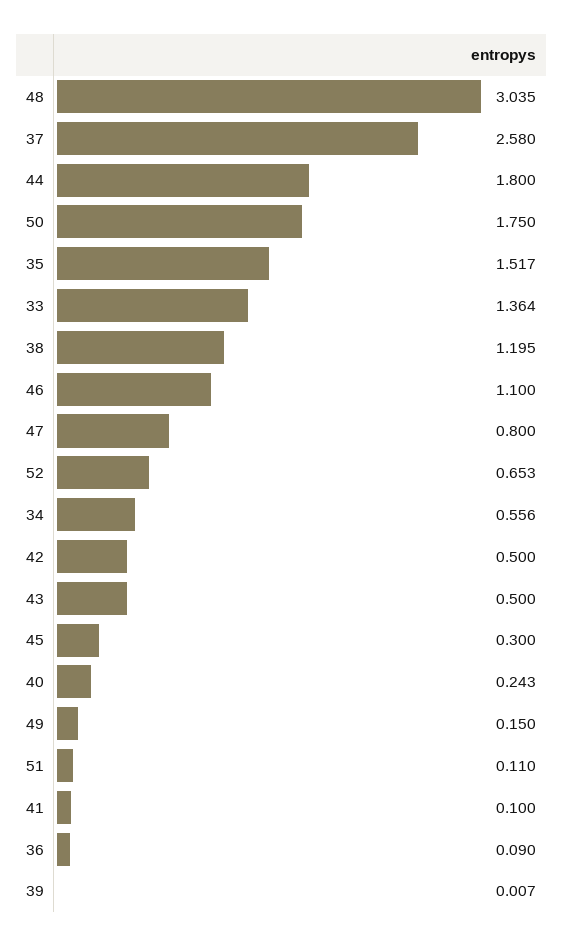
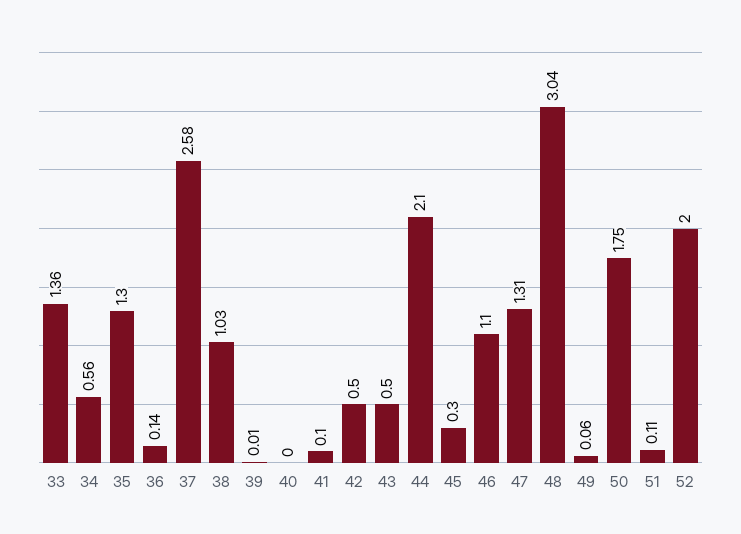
44: 1.8 -> 2.1
35: 1.517 -> 1.3
38: 1.195 -> 1.03
47: 0.8 -> 1.31
52: 0.653 -> 2
40: 0.243 -> 0
49: 0.15 -> 0.06
36: 0.09 -> 0.14

